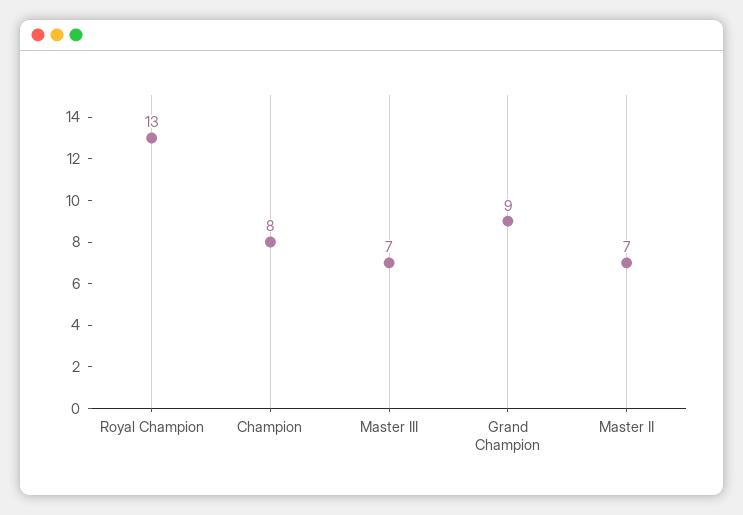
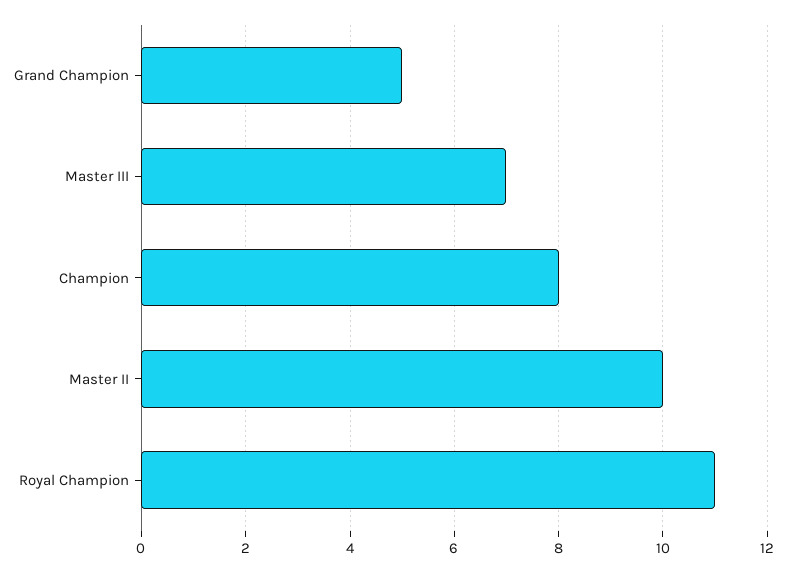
Royal Champion: 13 -> 11
Grand Champion: 9 -> 5
Master II: 7 -> 10

